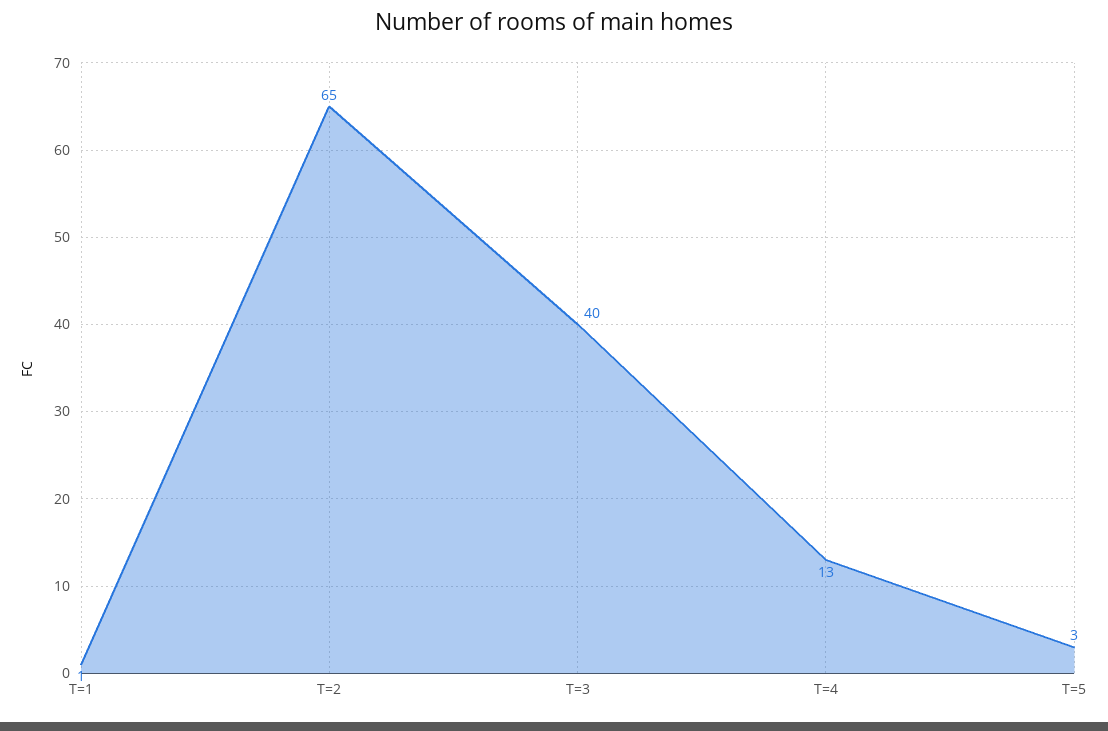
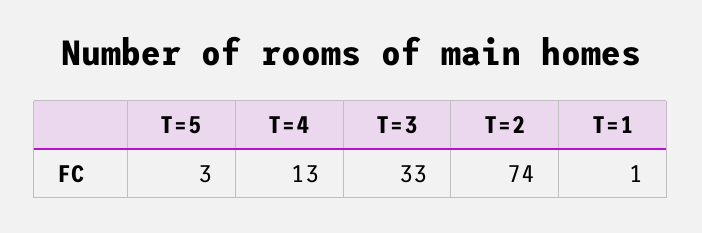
T=2: 65 -> 74
T=3: 40 -> 33

